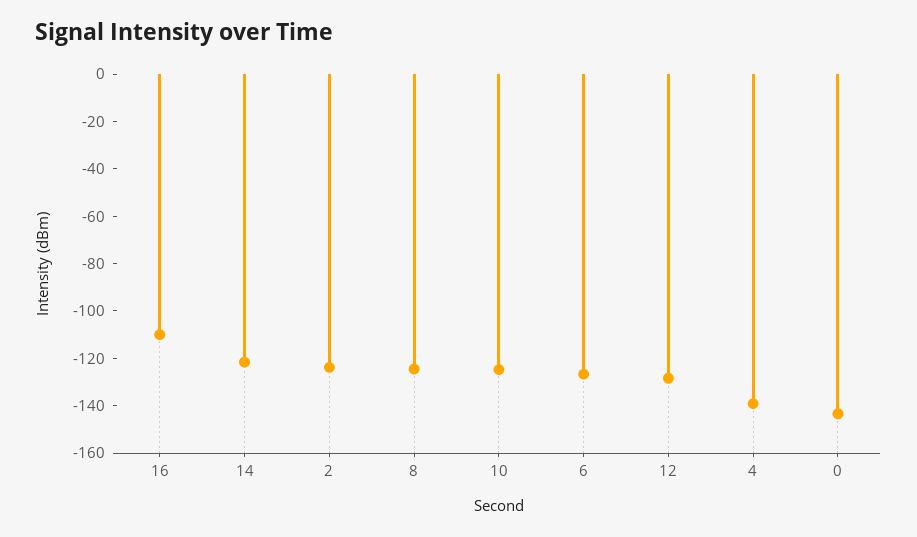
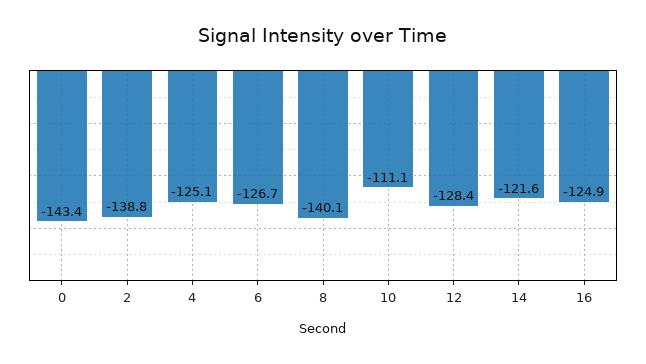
16: -110 -> -124.9
2: -125 -> -138.8
8: -125 -> -140.1
10: -125 -> -111.1
4: -140 -> -125.1

